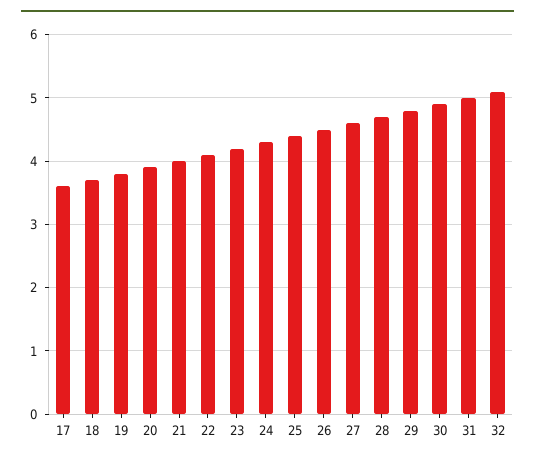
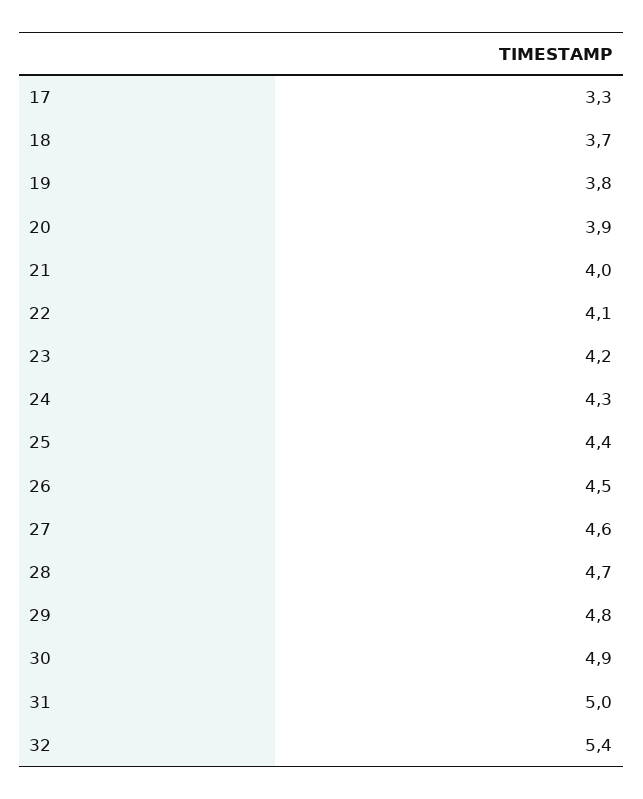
17: 3.6 -> 3.3
32: 5.1 -> 5.4

